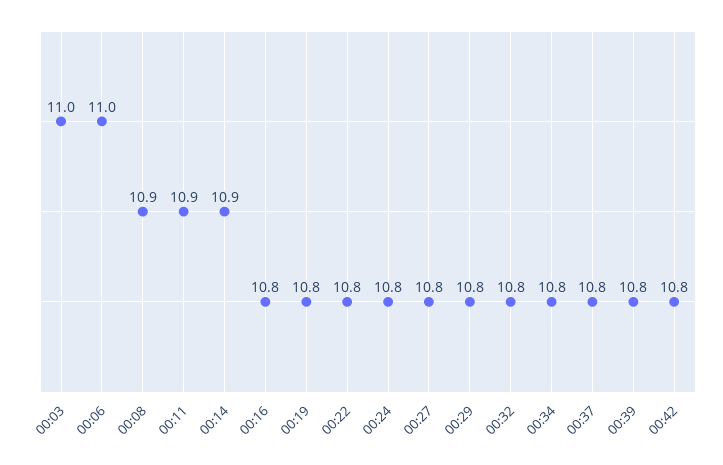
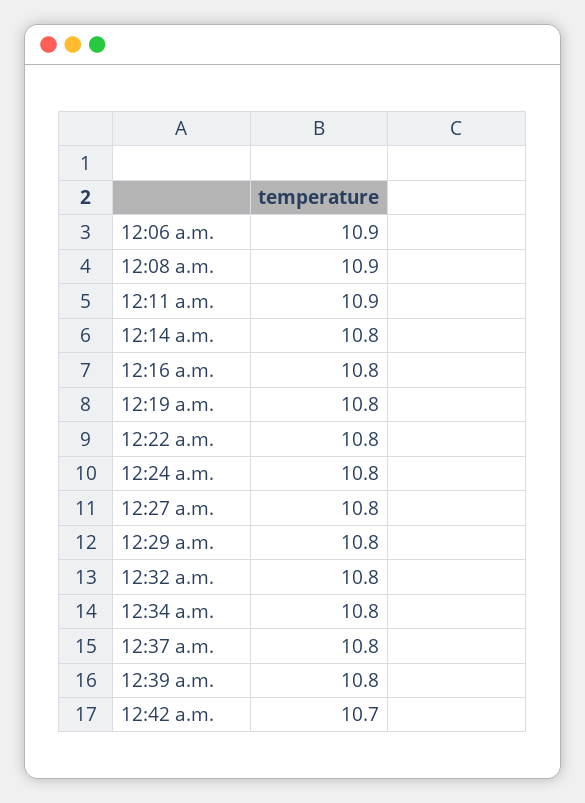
00:03: 11 -> none
00:06: 11 -> 10.9
00:14: 10.9 -> 10.8
00:42: 10.8 -> 10.7

